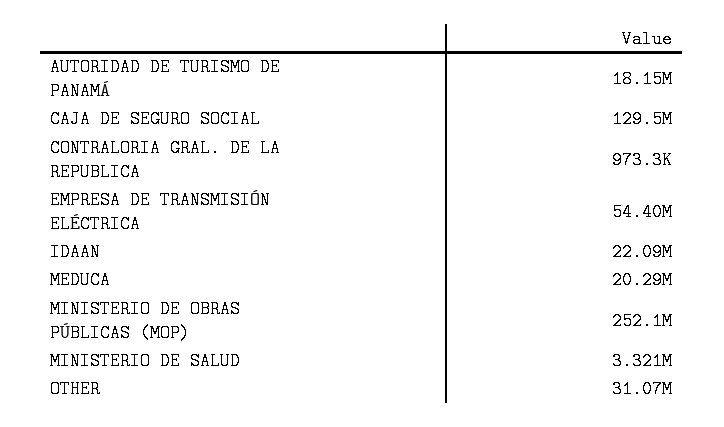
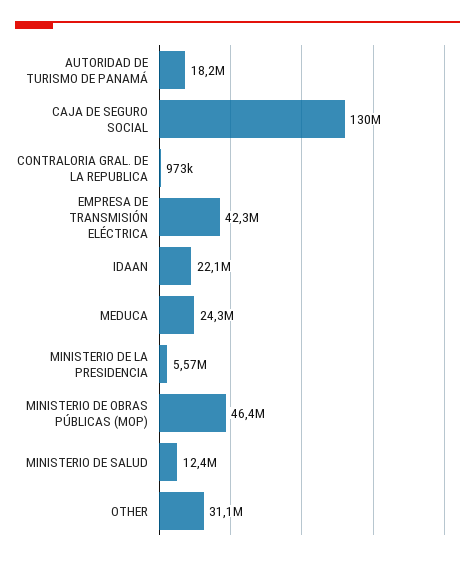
EMPRESA DE TRANSMISIÓN ELÉCTRICA: 54400000 -> 42300000
MEDUCA: 20290000 -> 24300000
MINISTERIO DE OBRAS PÚBLICAS (MOP): 252100000 -> 46400000
MINISTERIO DE SALUD: 3321000 -> 12400000
MINISTERIO DE LA PRESIDENCIA: none -> 5570000

